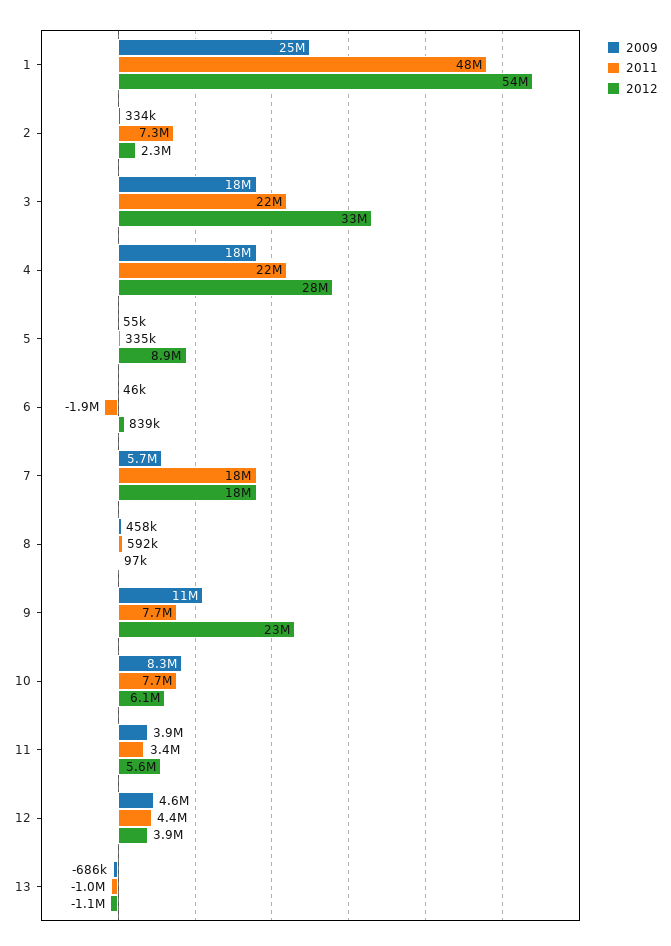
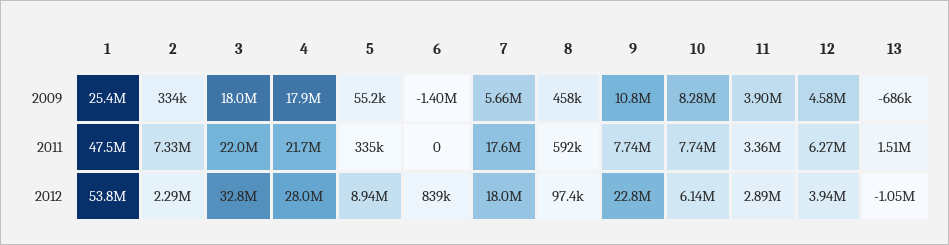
2009, 6: 46000 -> -1400000
2011, 6: -1900000 -> 0
2012, 11: 5600000 -> 2890000
2011, 12: 4400000 -> 6270000
2011, 13: -1000000 -> 1510000

